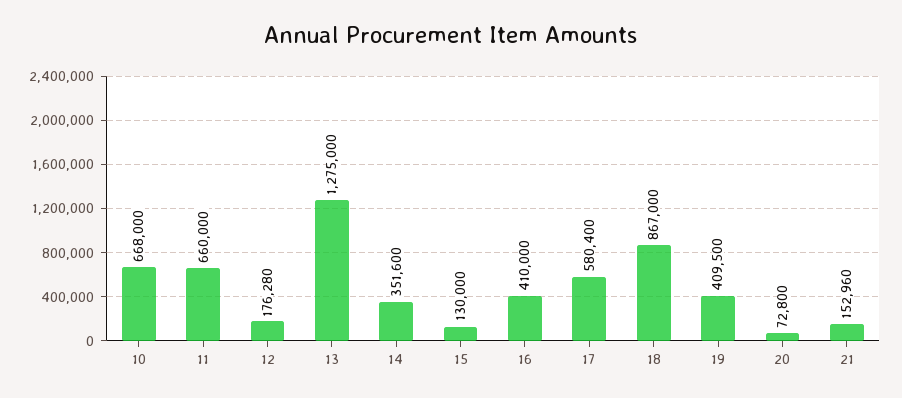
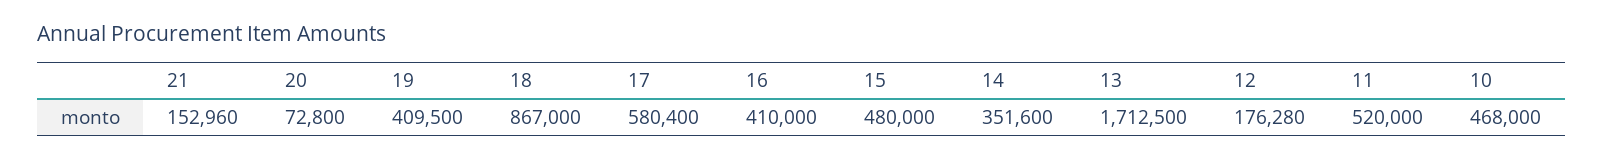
10: 668000 -> 468000
11: 660000 -> 520000
13: 1275000 -> 1712500
15: 130000 -> 480000

